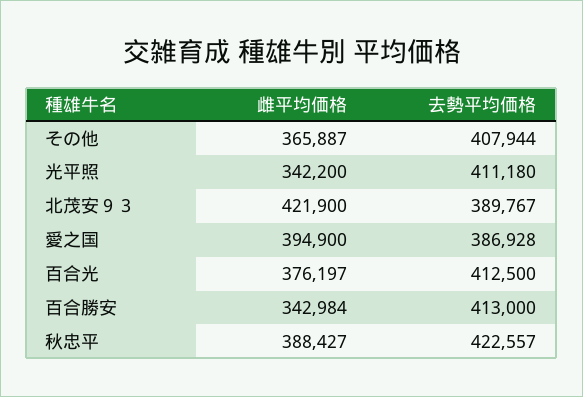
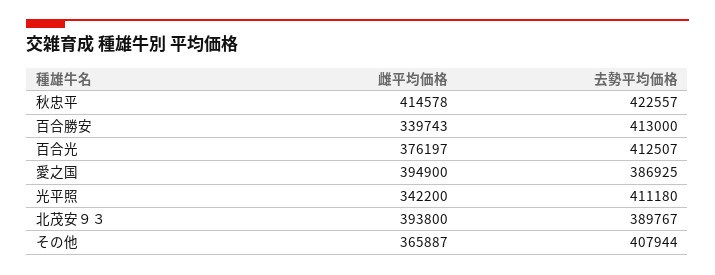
雌平均価格, 北茂安９３: 421900 -> 393800
去勢平均価格, 愛之国: 386928 -> 386925
去勢平均価格, 百合光: 412500 -> 412507
雌平均価格, 百合勝安: 342984 -> 339743
雌平均価格, 秋忠平: 388427 -> 414578

